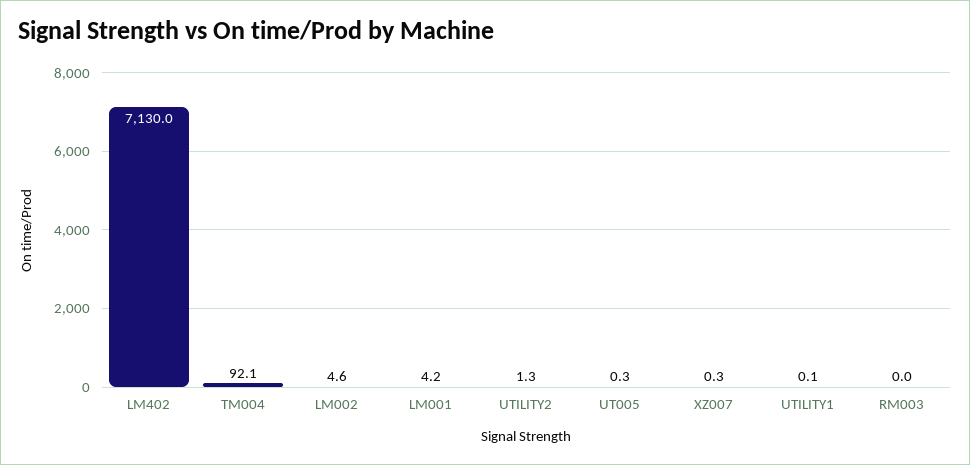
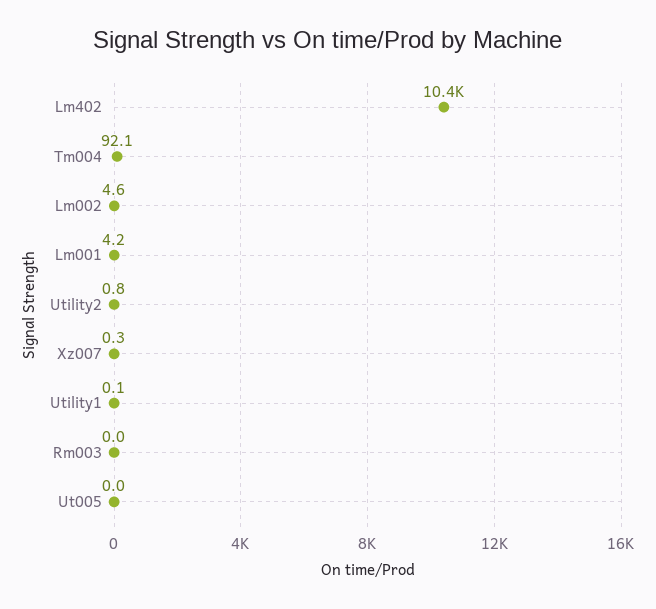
LM402: 7130 -> 10400
UTILITY2: 1.3 -> 0.8
UT005: 0.3 -> 0

